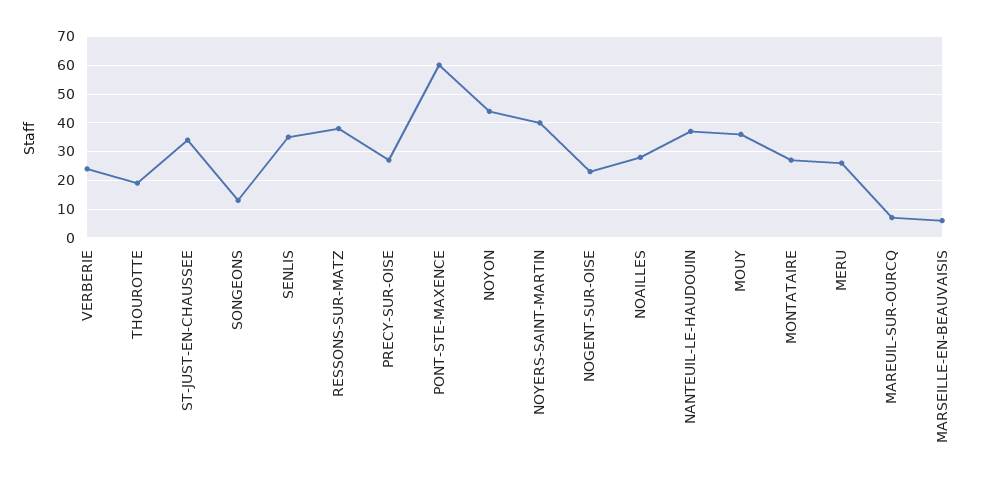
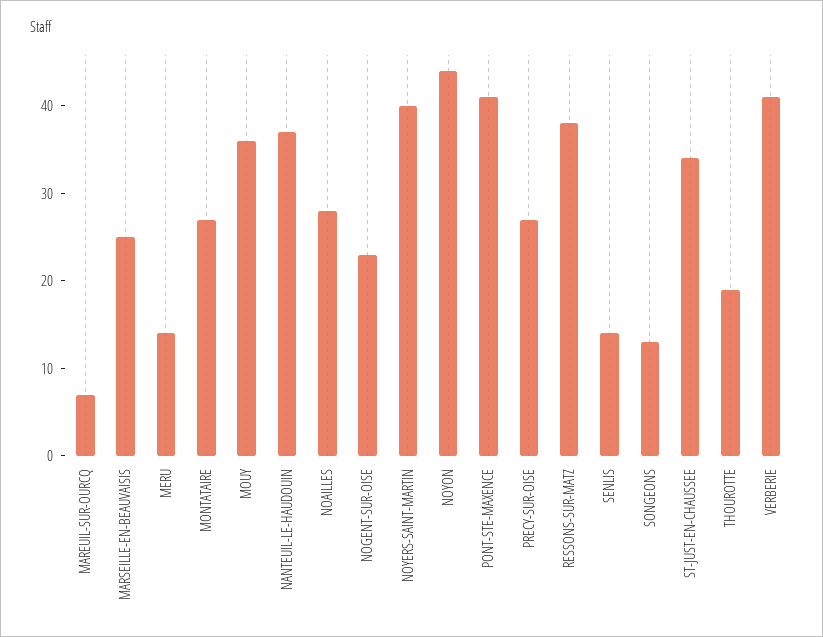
VERBERIE: 25 -> 41
SENLIS: 35 -> 14
PONT-STE-MAXENCE: 60 -> 41
MERU: 25 -> 14
MARSEILLE-EN-BEAUVAISIS: 5 -> 25

